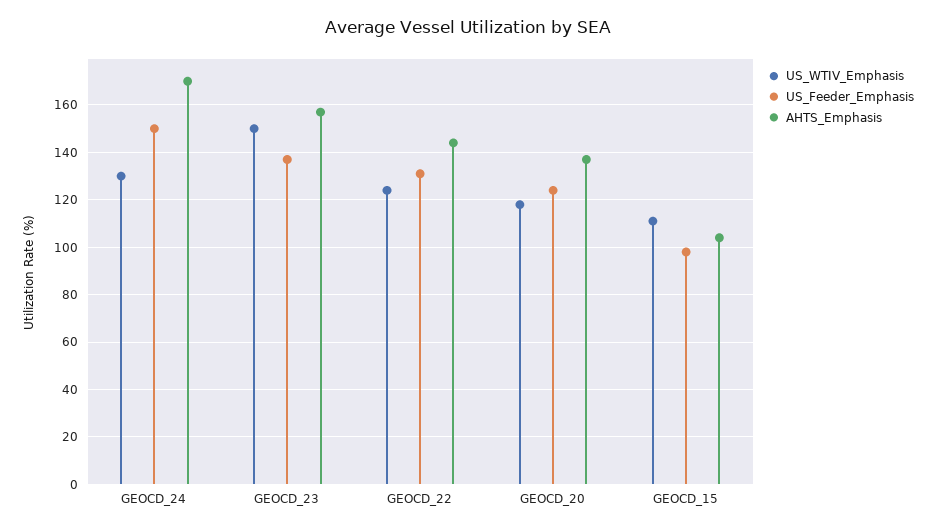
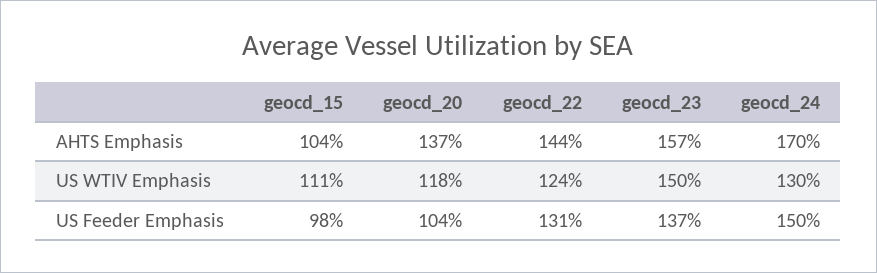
US_Feeder_Emphasis, GEOCD_20: 125 -> 104

